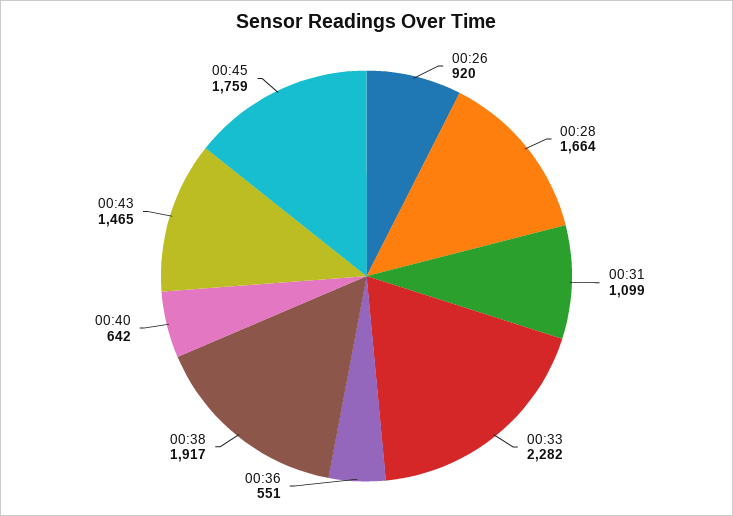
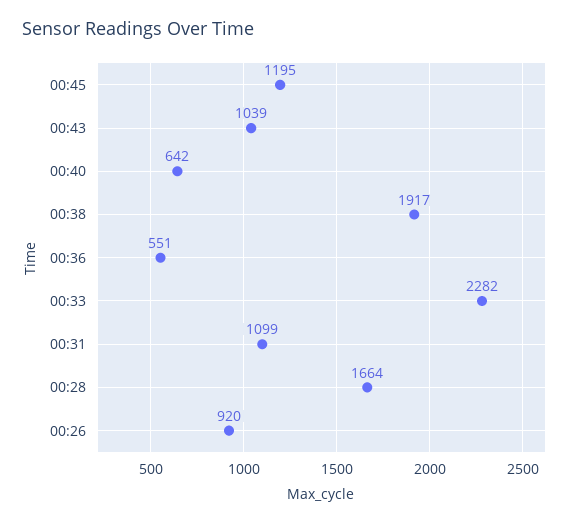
00:43: 1465 -> 1039
00:45: 1759 -> 1195

